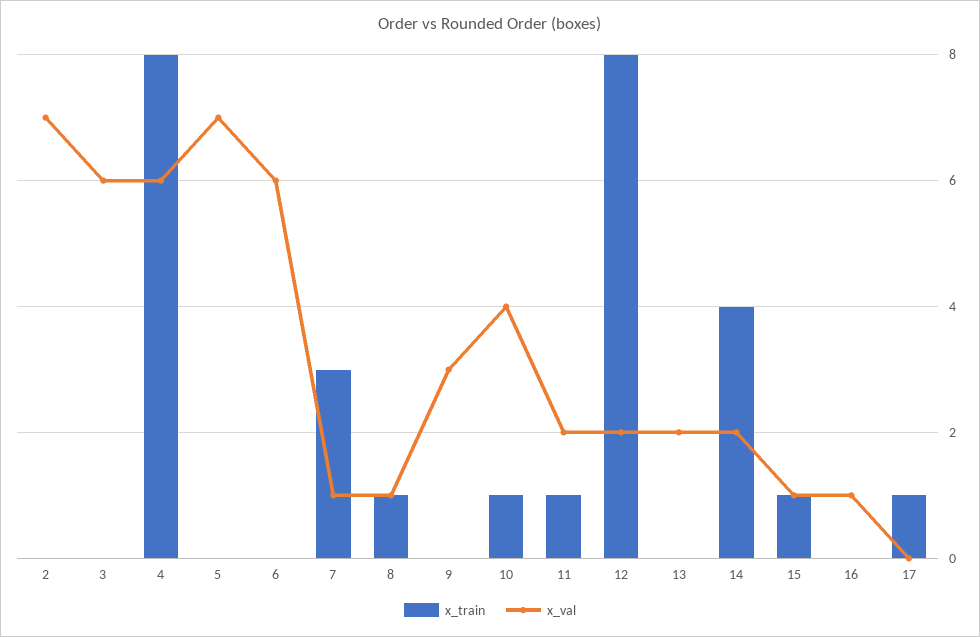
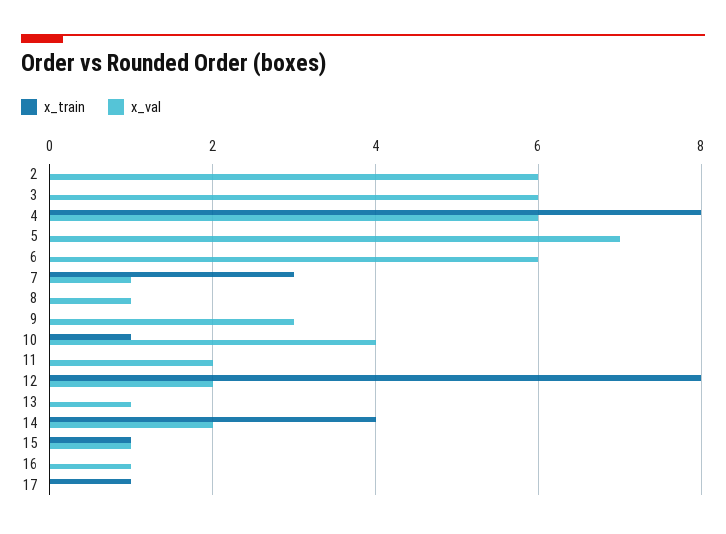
x_val, 2: 7 -> 6
x_train, 8: 1 -> 0
x_train, 11: 1 -> 0
x_val, 13: 2 -> 1

